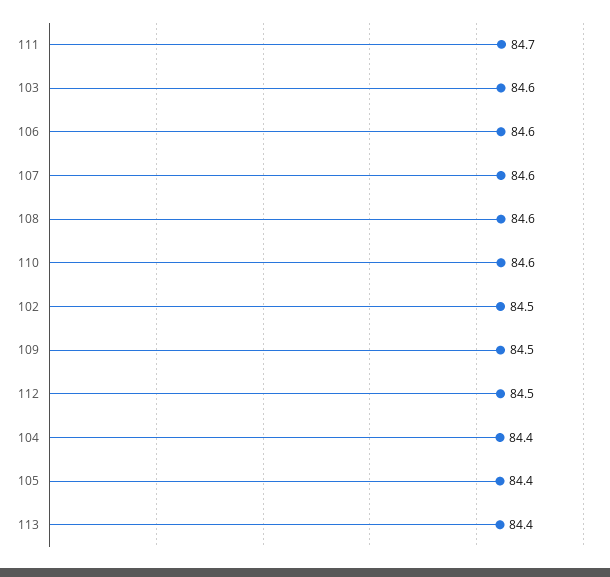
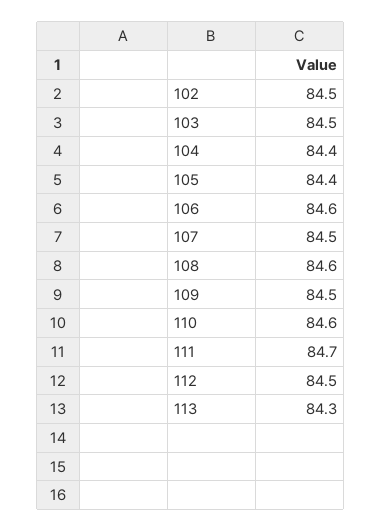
103: 84.6 -> 84.5
107: 84.6 -> 84.5
113: 84.4 -> 84.3

